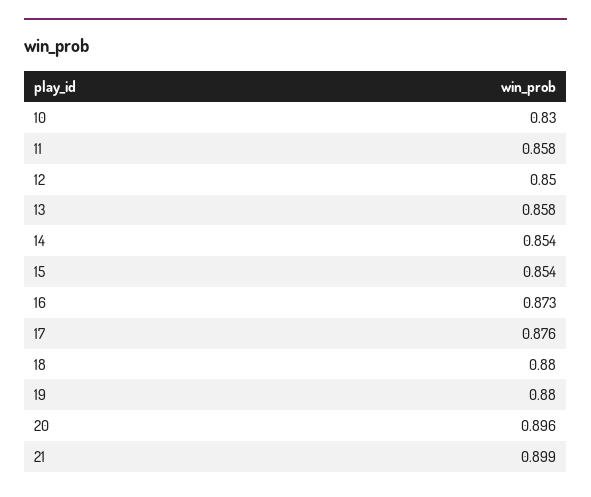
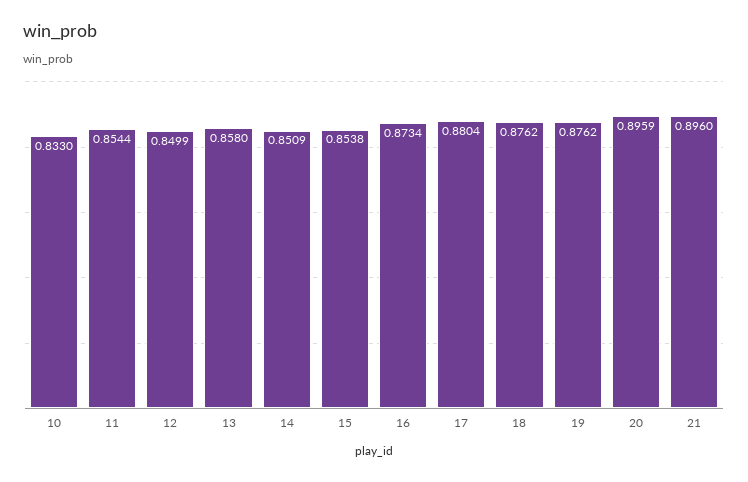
10: 0.83 -> 0.833
11: 0.858 -> 0.8544
14: 0.854 -> 0.8509
17: 0.876 -> 0.8804
18: 0.88 -> 0.8762
19: 0.88 -> 0.8762
21: 0.899 -> 0.896

